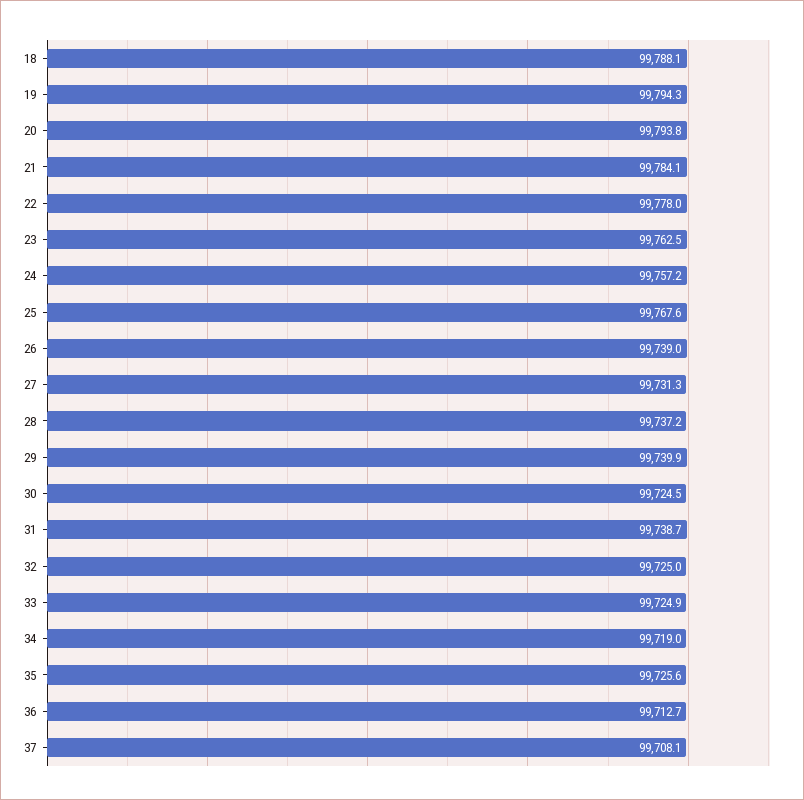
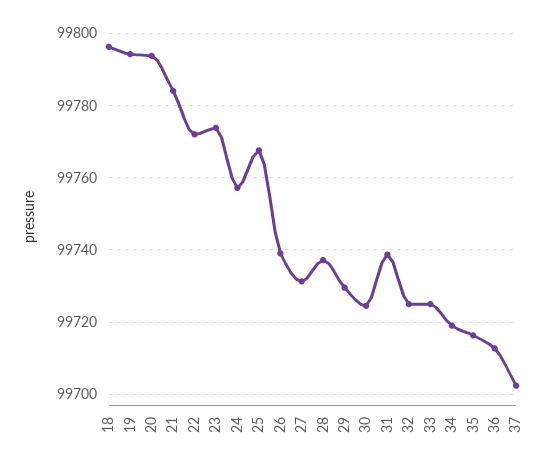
18: 99788.1 -> 99796
22: 99778 -> 99772
23: 99762.5 -> 99774
29: 99739.9 -> 99730
35: 99725.6 -> 99716
37: 99708.1 -> 99702

